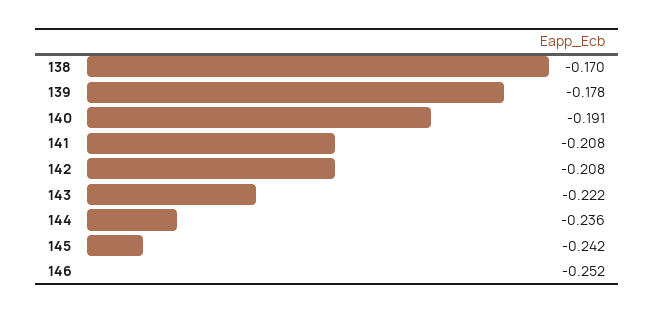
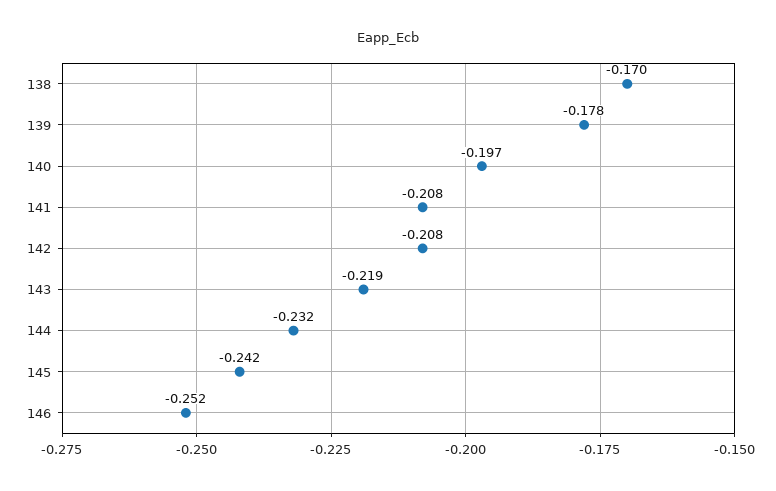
140: -0.191 -> -0.197
143: -0.222 -> -0.219
144: -0.236 -> -0.232

